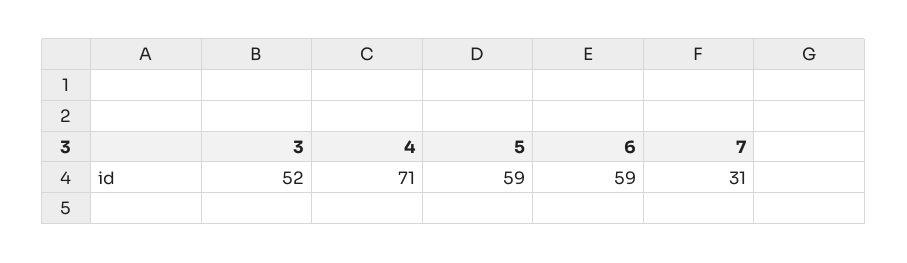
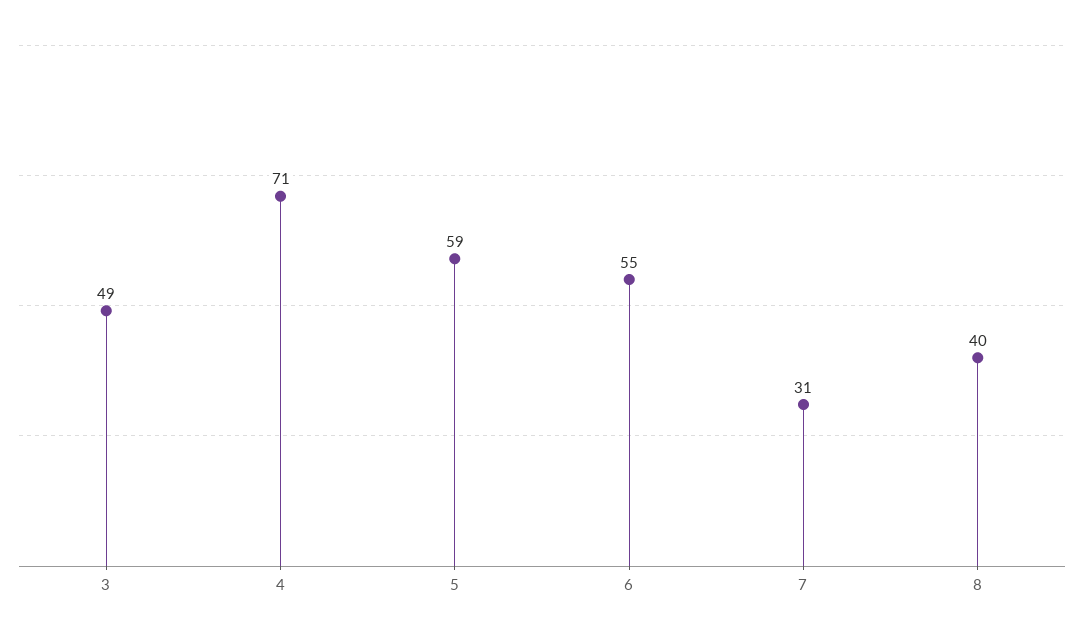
3: 52 -> 49
6: 59 -> 55
8: none -> 40

